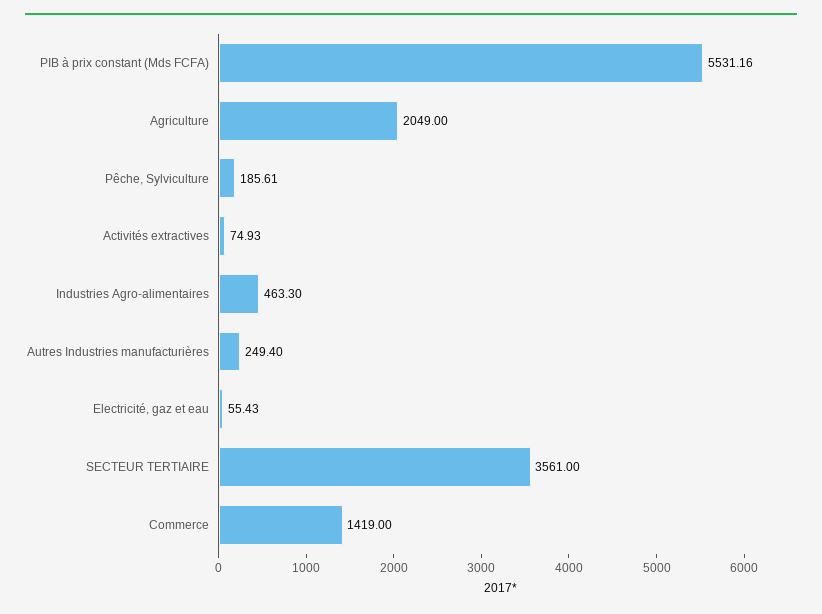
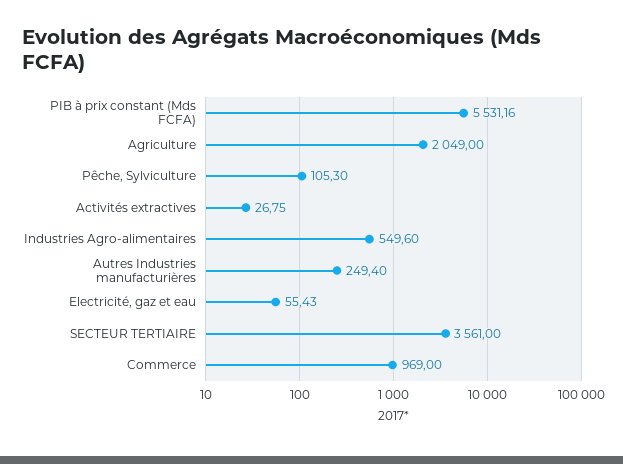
Pêche, Sylviculture: 185.61 -> 105.3
Activités extractives: 74.93 -> 26.75
Industries Agro-alimentaires: 463.3 -> 549.6
Commerce: 1419 -> 969

